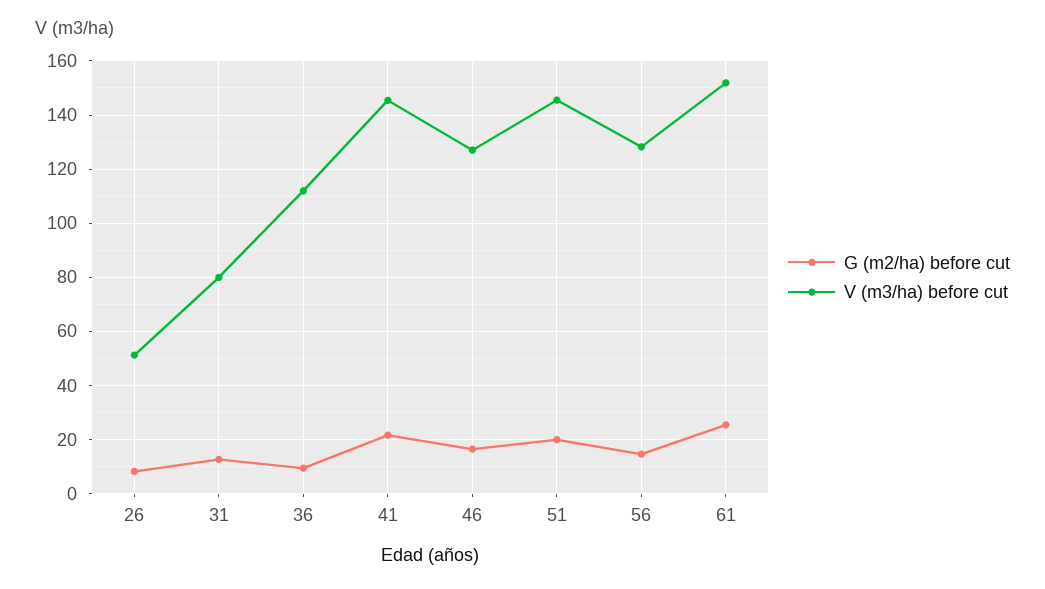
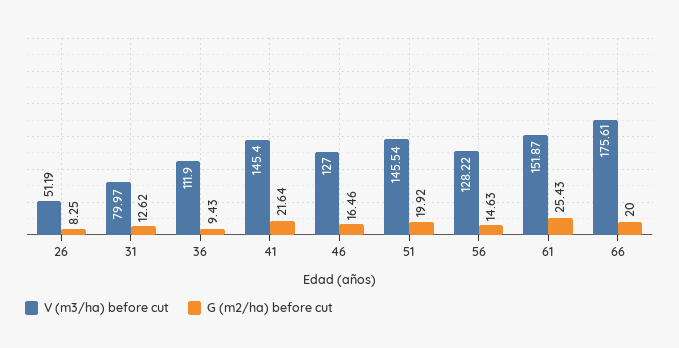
V (m3/ha) before cut, 66: none -> 175.61
G (m2/ha) before cut, 66: none -> 20

